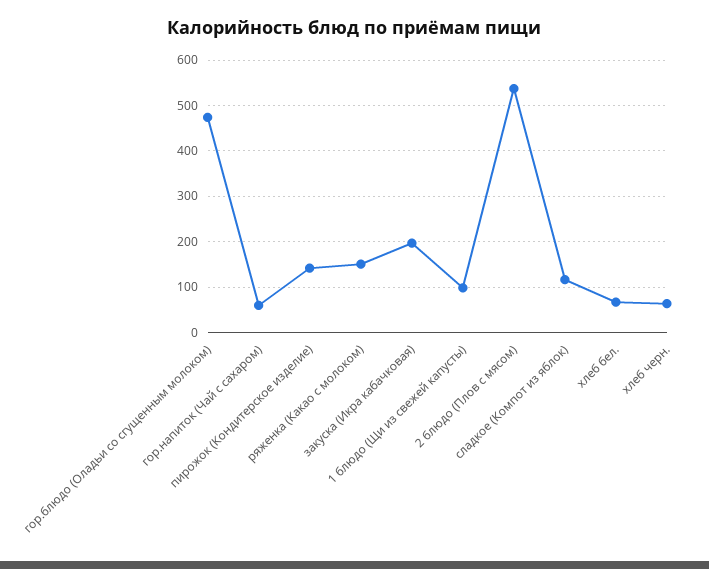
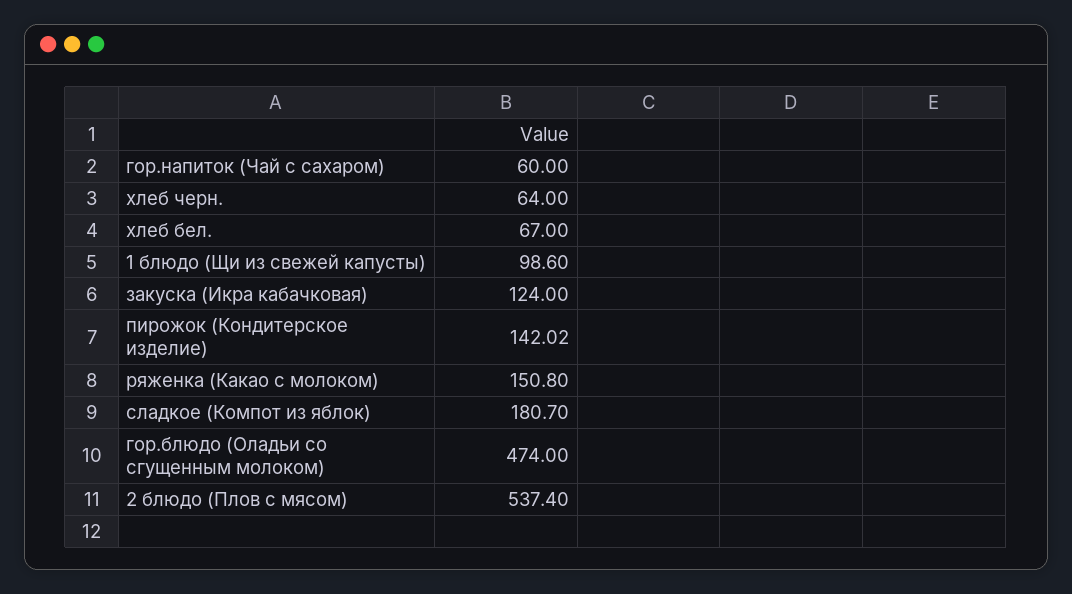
закуска (Икра кабачковая): 200 -> 124
сладкое (Компот из яблок): 120 -> 180.7

